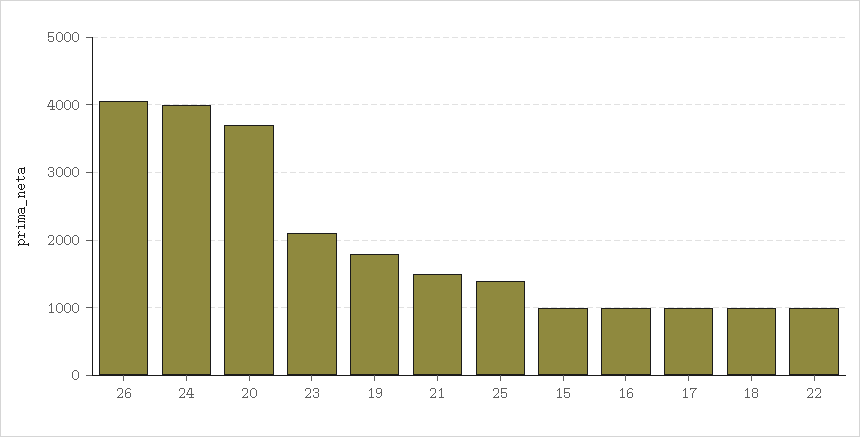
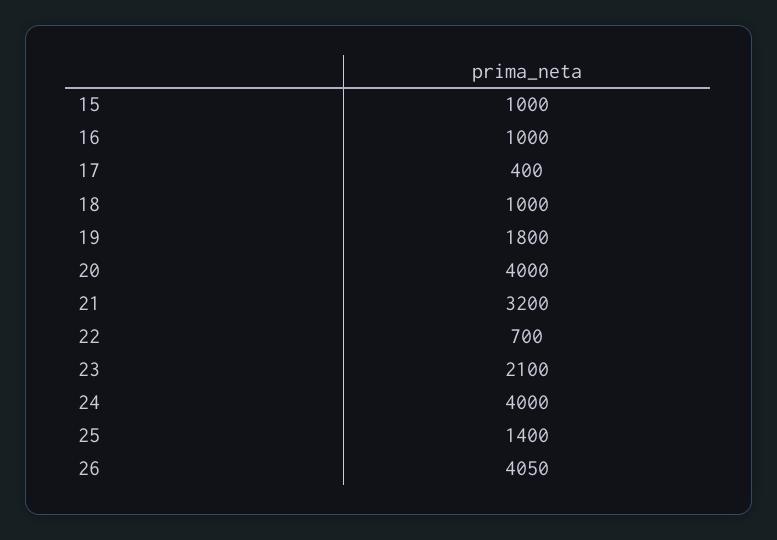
20: 3700 -> 4000
21: 1500 -> 3200
17: 1000 -> 400
22: 1000 -> 700

